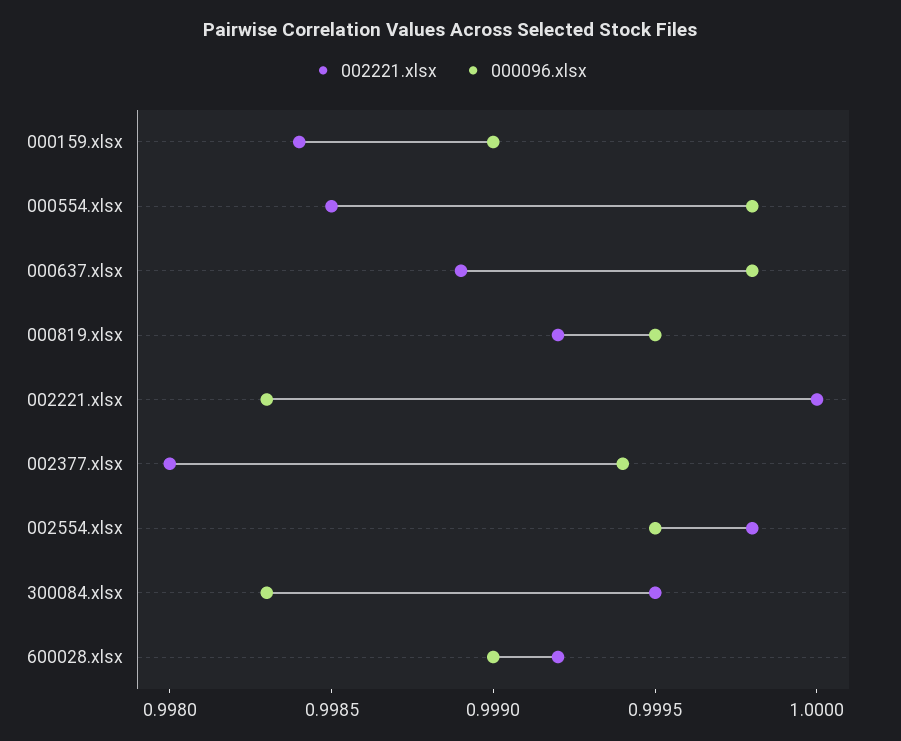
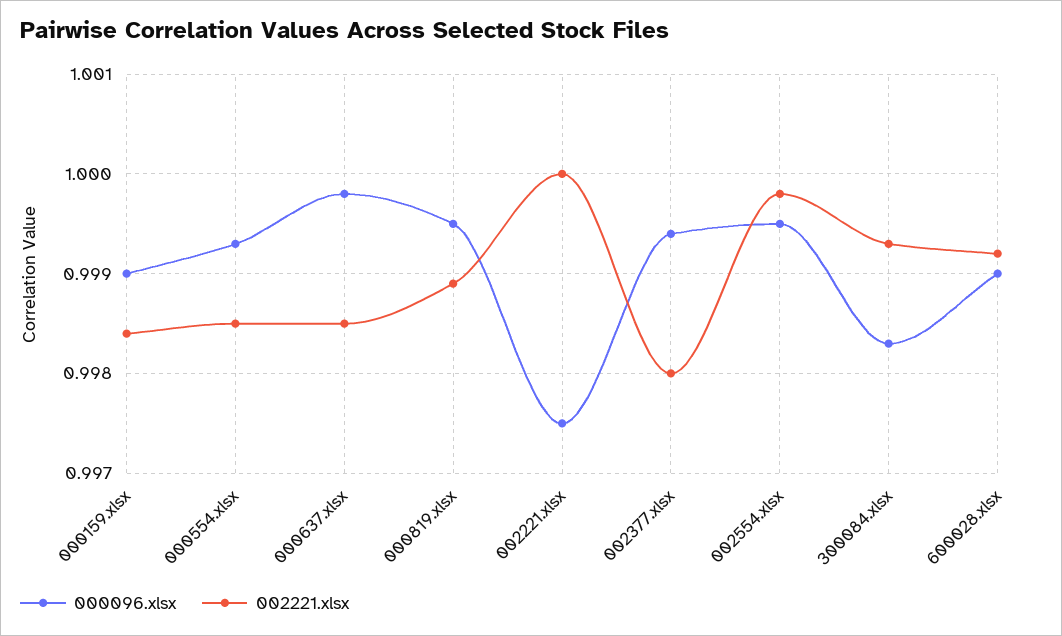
000096.xlsx, 000554.xlsx: 0.9998 -> 0.9993
002221.xlsx, 000637.xlsx: 0.9989 -> 0.9985
002221.xlsx, 000819.xlsx: 0.9992 -> 0.9989
000096.xlsx, 002221.xlsx: 0.9983 -> 0.9975
002221.xlsx, 300084.xlsx: 0.9995 -> 0.9993

